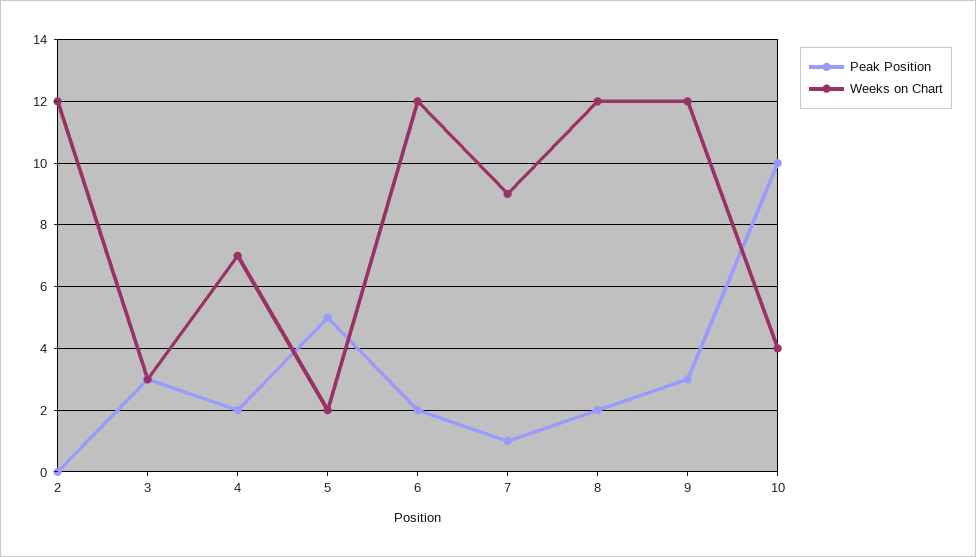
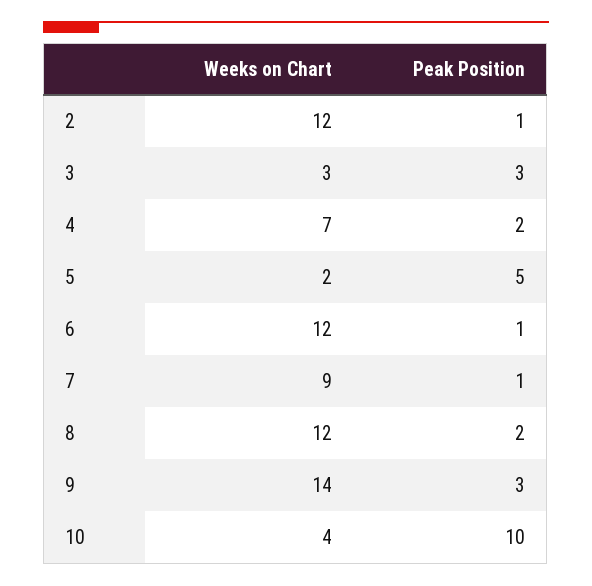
Peak Position, 2: 0 -> 1
Peak Position, 6: 2 -> 1
Weeks on Chart, 9: 12 -> 14

